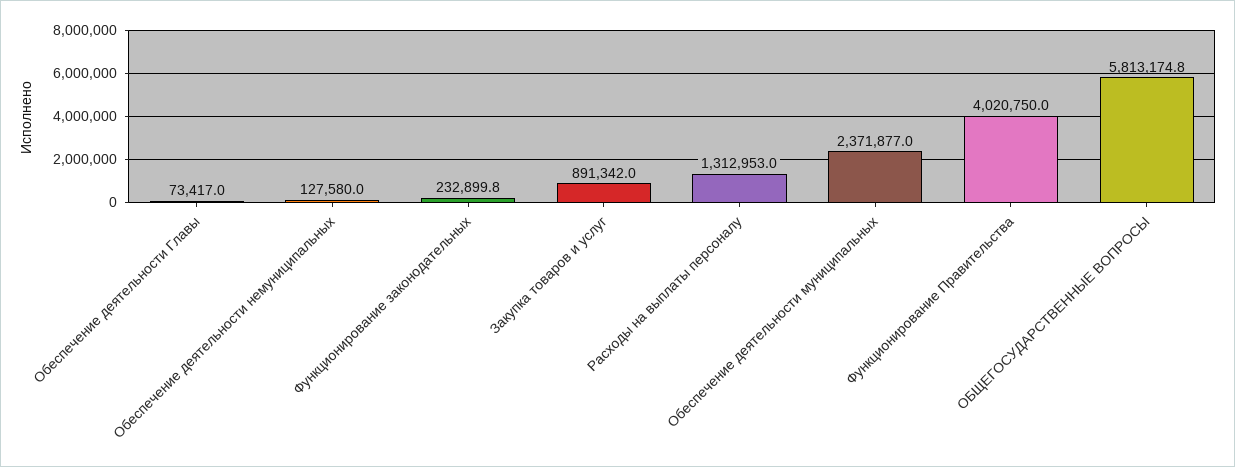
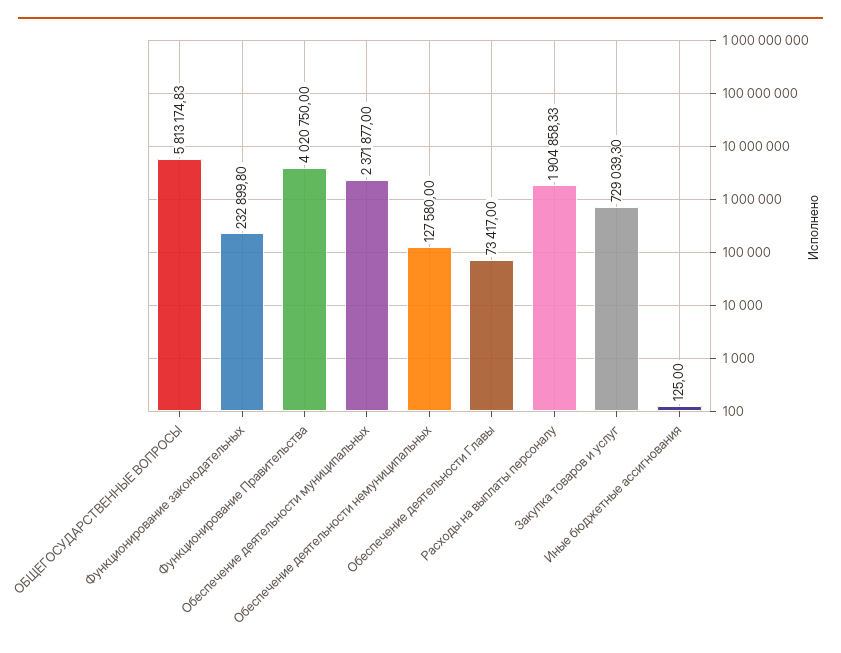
Закупка товаров и услуг: 891342 -> 729039.3
Расходы на выплаты персоналу: 1312953 -> 1904858.33
Иные бюджетные ассигнования: none -> 125

